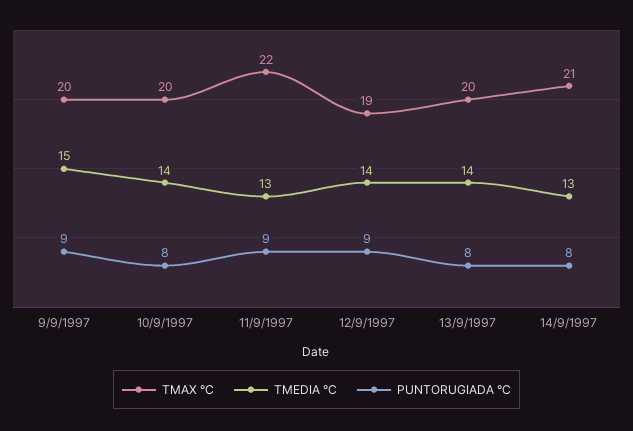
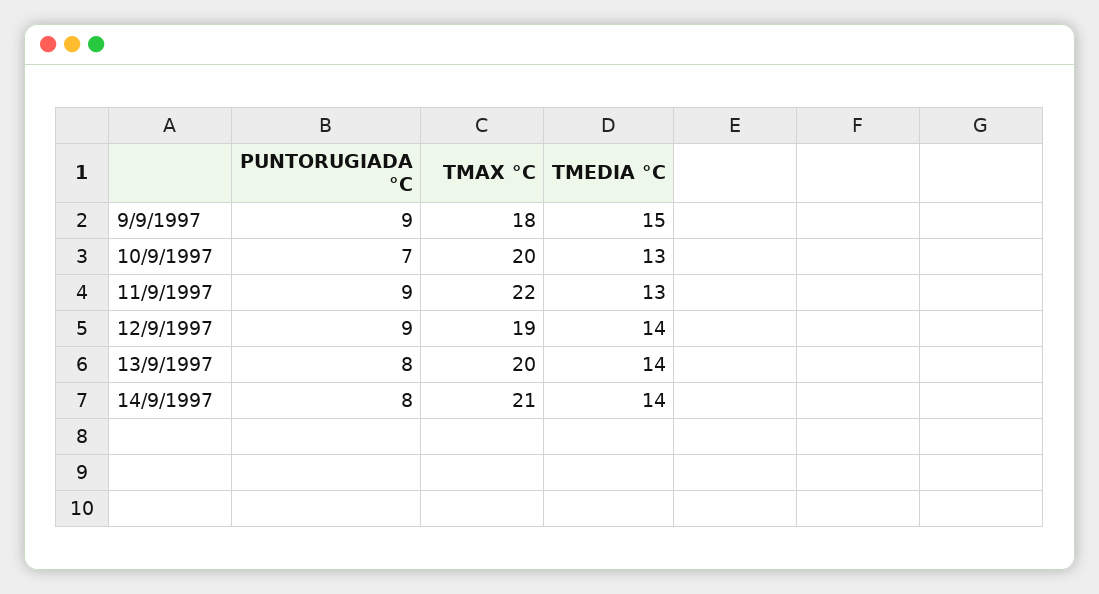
TMAX °C, 9/9/1997: 20 -> 18
TMEDIA °C, 10/9/1997: 14 -> 13
PUNTORUGIADA °C, 10/9/1997: 8 -> 7
TMEDIA °C, 14/9/1997: 13 -> 14

